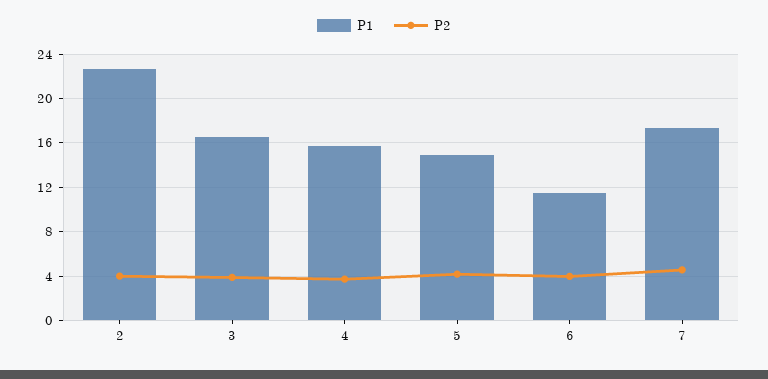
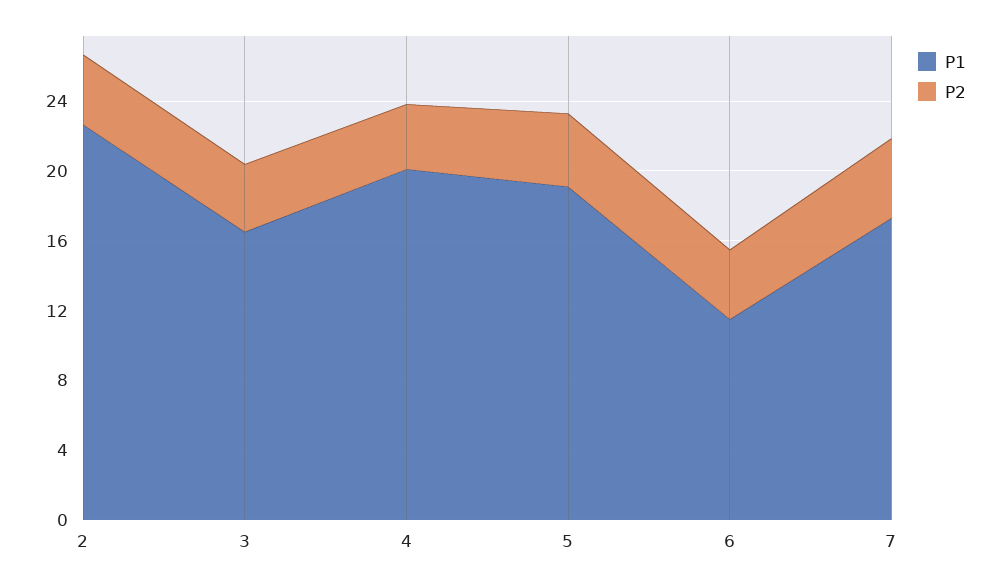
P1, 4: 16 -> 20
P1, 5: 15 -> 19

